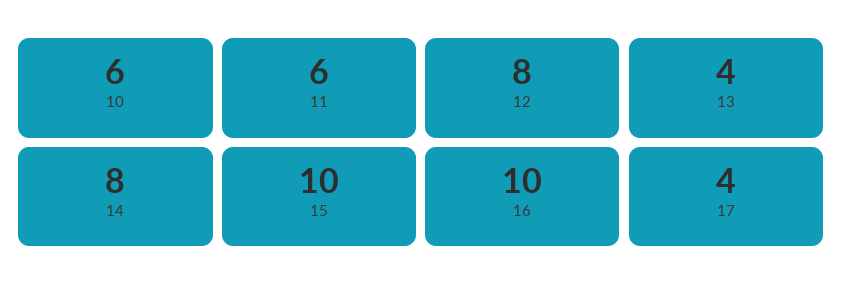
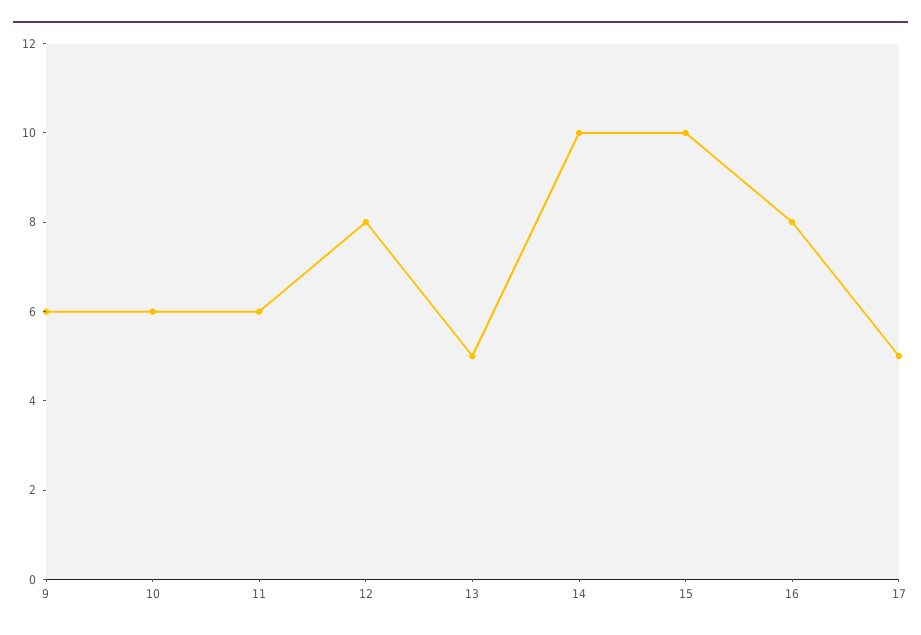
13: 4 -> 5
14: 8 -> 10
16: 10 -> 8
17: 4 -> 5
9: none -> 6

